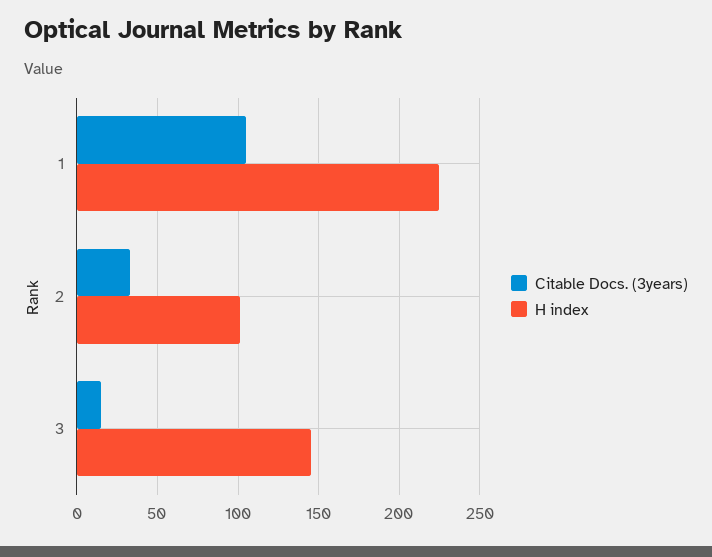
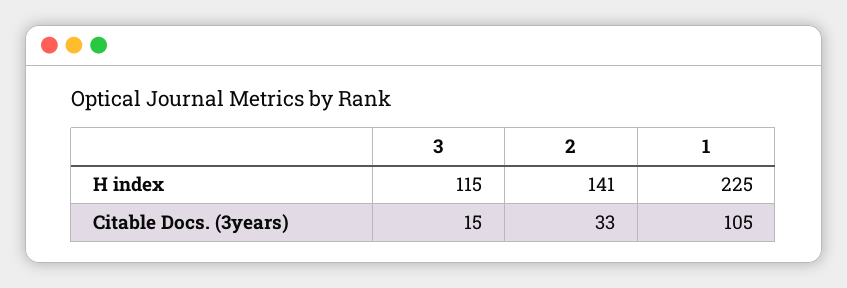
H index, 2: 100 -> 141
H index, 3: 145 -> 115

